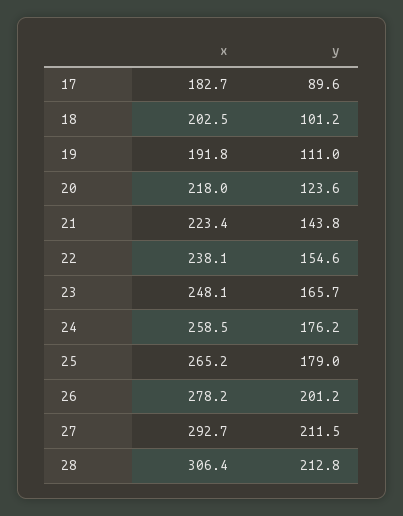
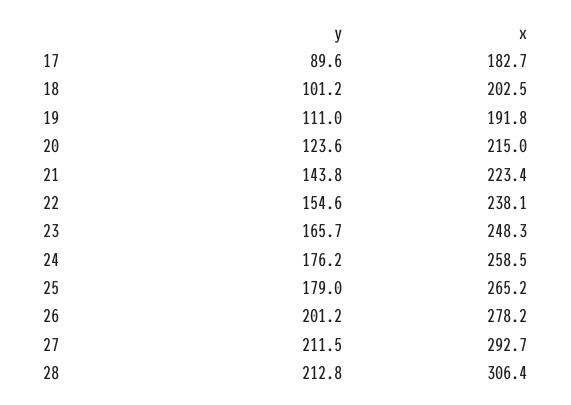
x, 20: 218 -> 215
x, 23: 248.1 -> 248.3

